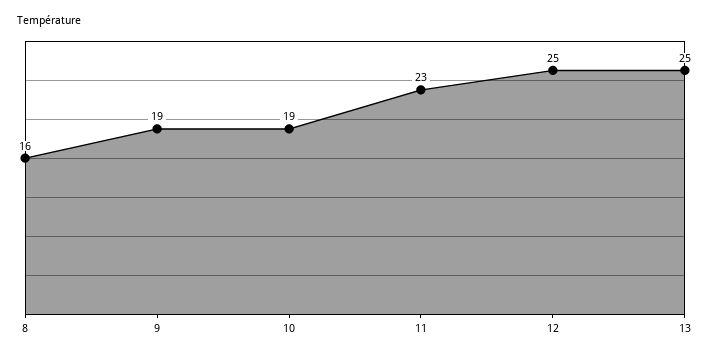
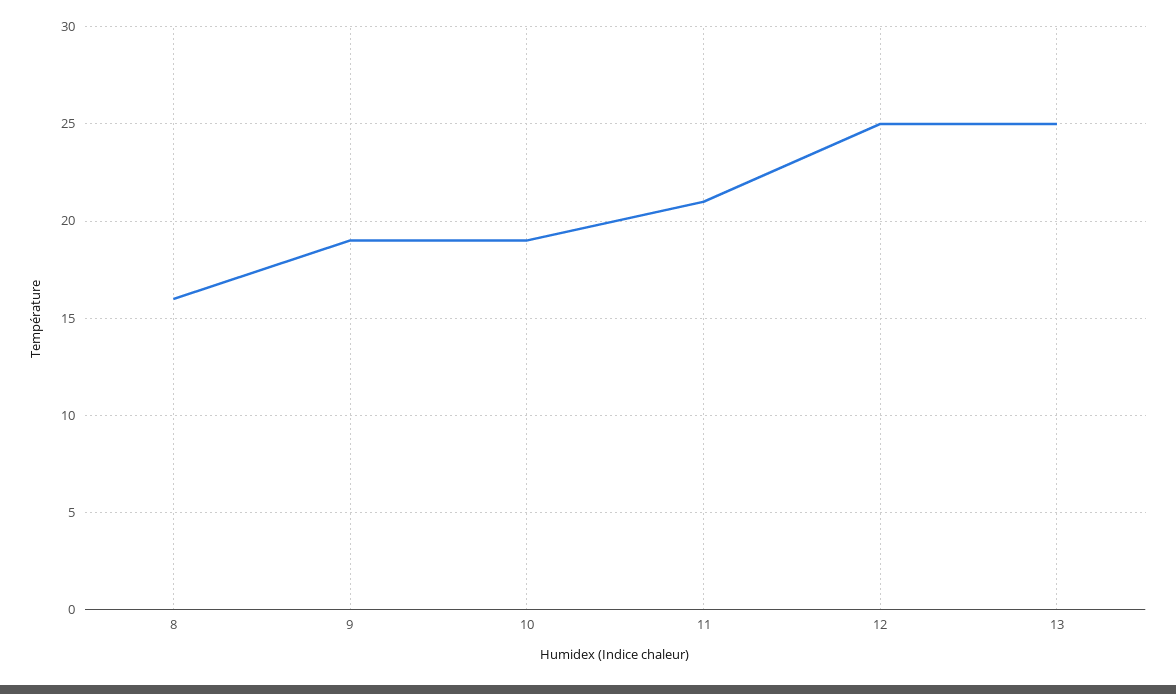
11: 23 -> 21

